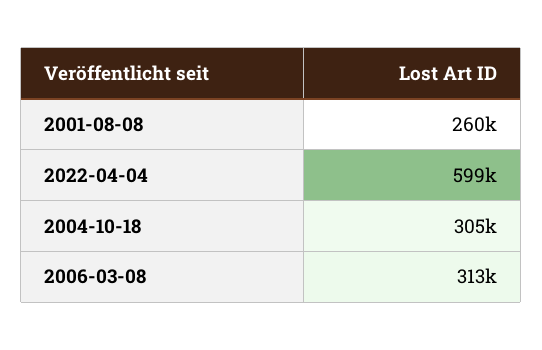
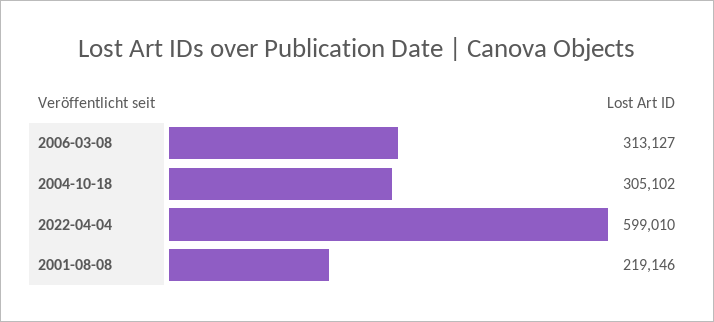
2001-08-08: 260000 -> 219146

